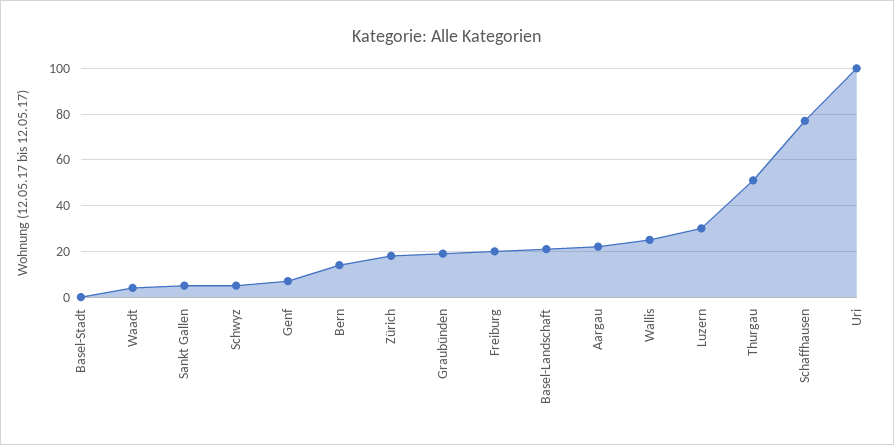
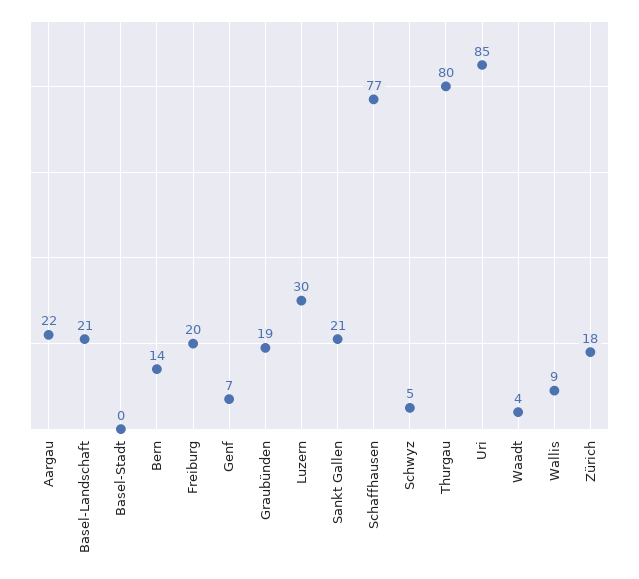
Sankt Gallen: 5 -> 21
Wallis: 25 -> 9
Thurgau: 50 -> 80
Uri: 100 -> 85

